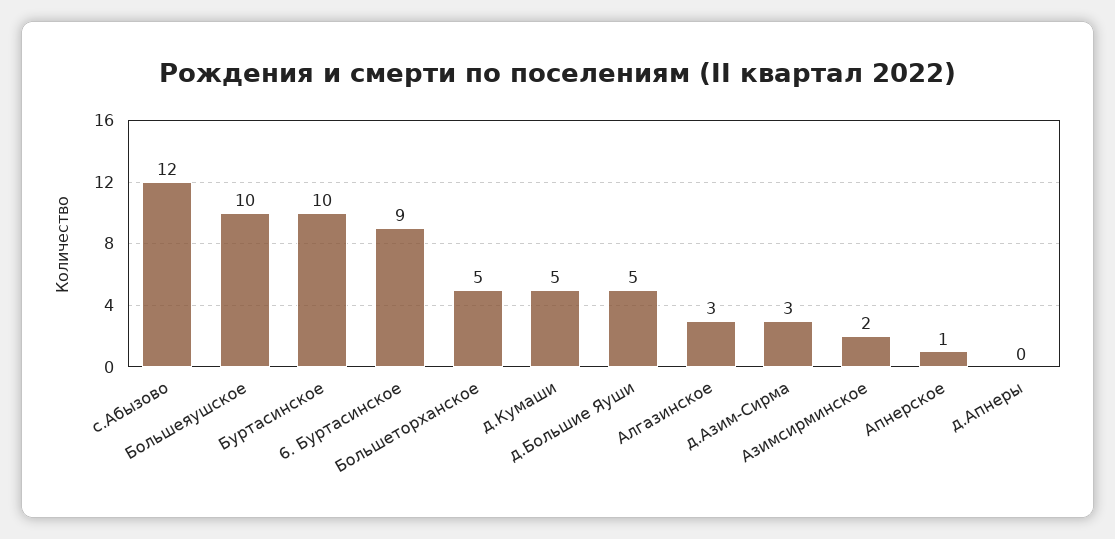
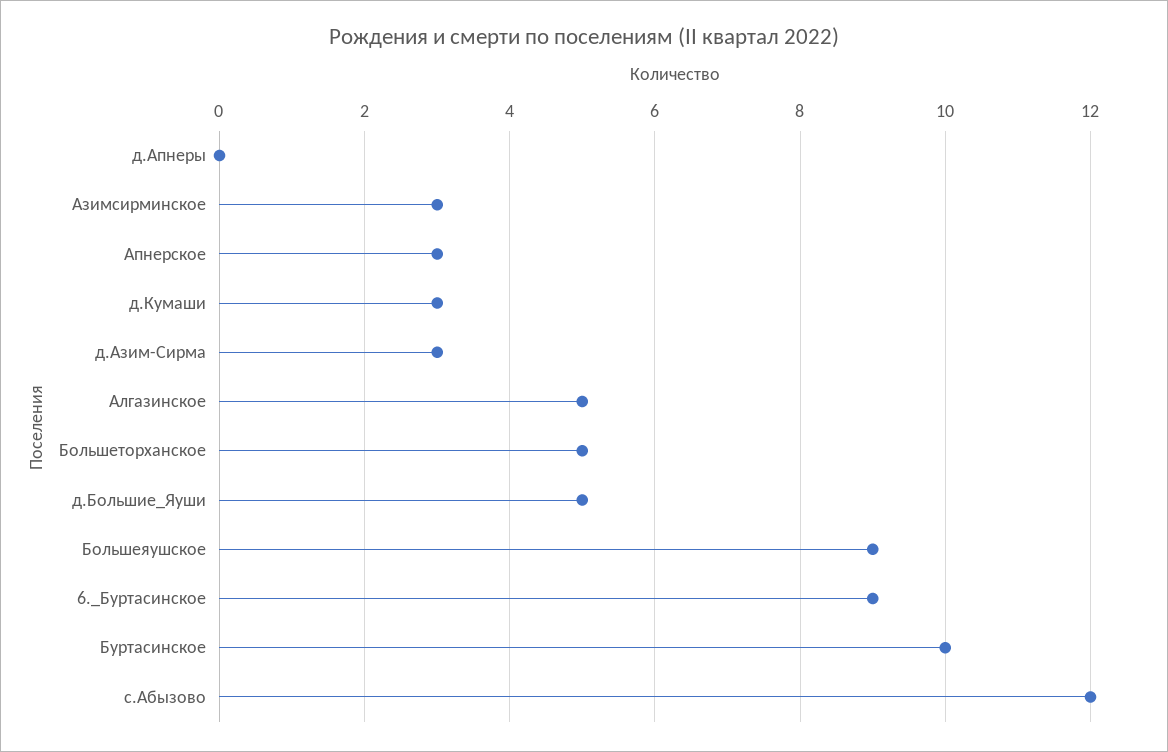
Большеяушское: 10 -> 9
д.Кумаши: 5 -> 3
Алгазинское: 3 -> 5
Азимсирминское: 2 -> 3
Апнерское: 1 -> 3

